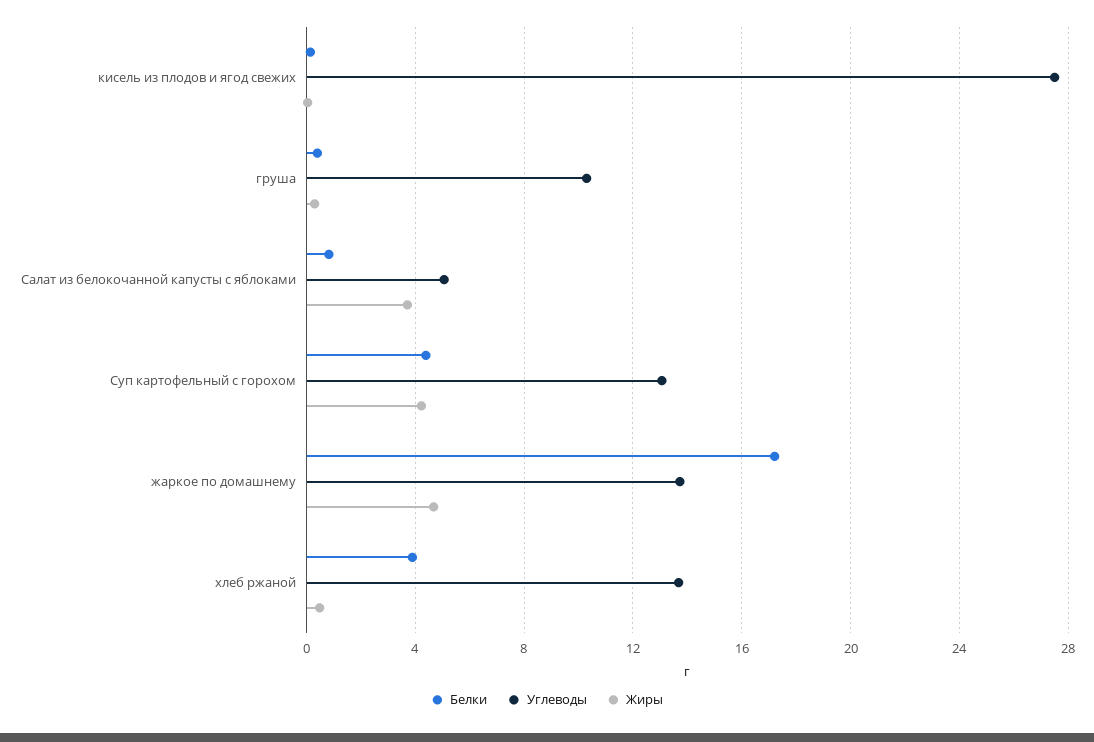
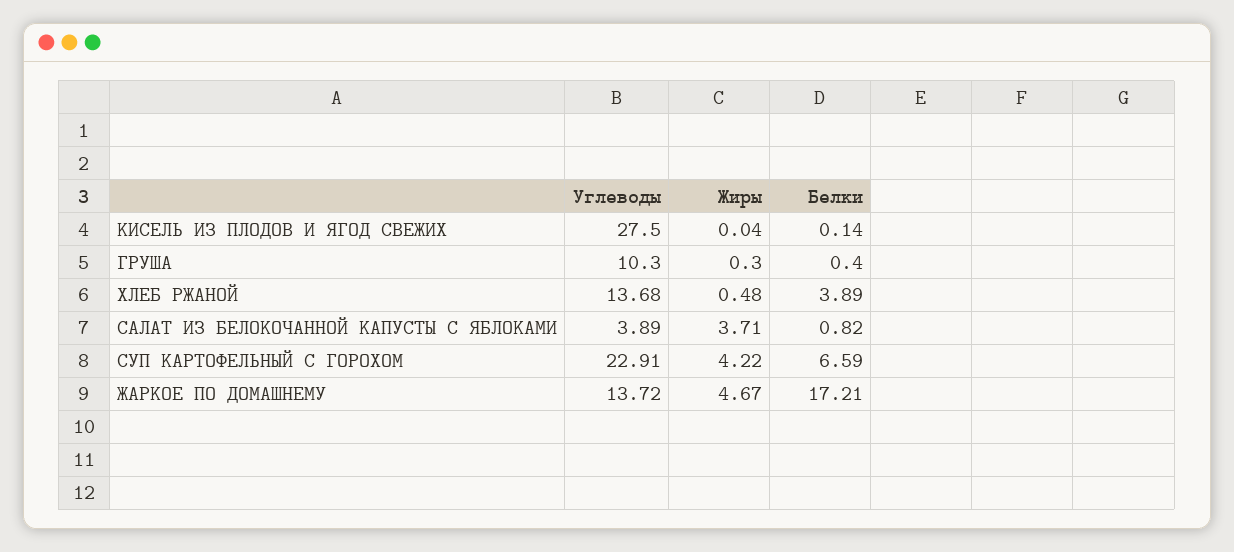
Углеводы, Салат из белокочанной капусты с яблоками: 5 -> 3.89
Белки, Суп картофельный с горохом: 4.5 -> 6.59
Углеводы, Суп картофельный с горохом: 13 -> 22.91

